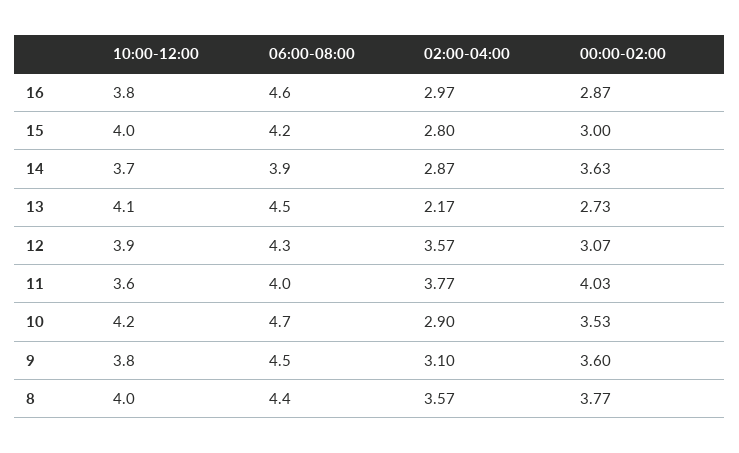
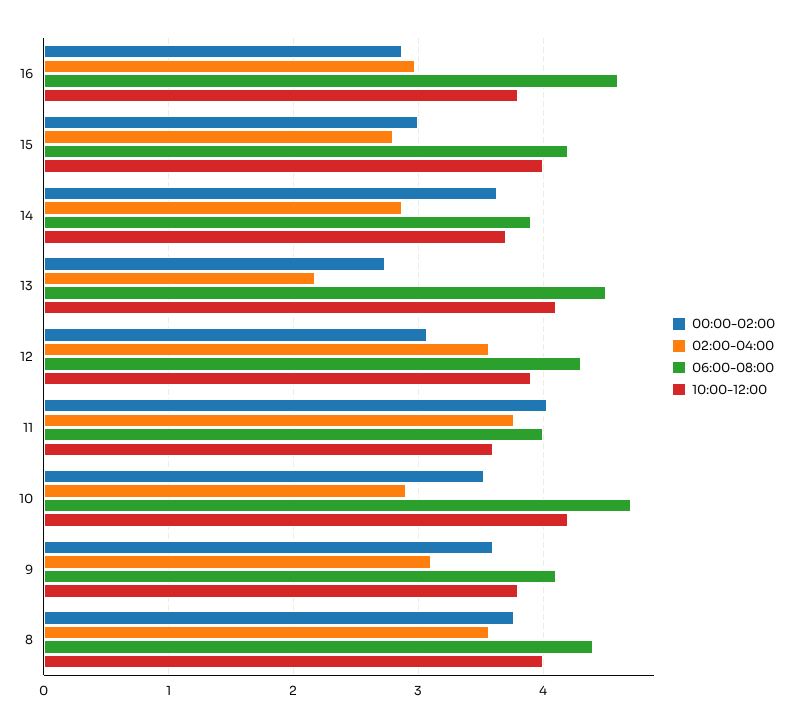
06:00-08:00, 9: 4.5 -> 4.1

